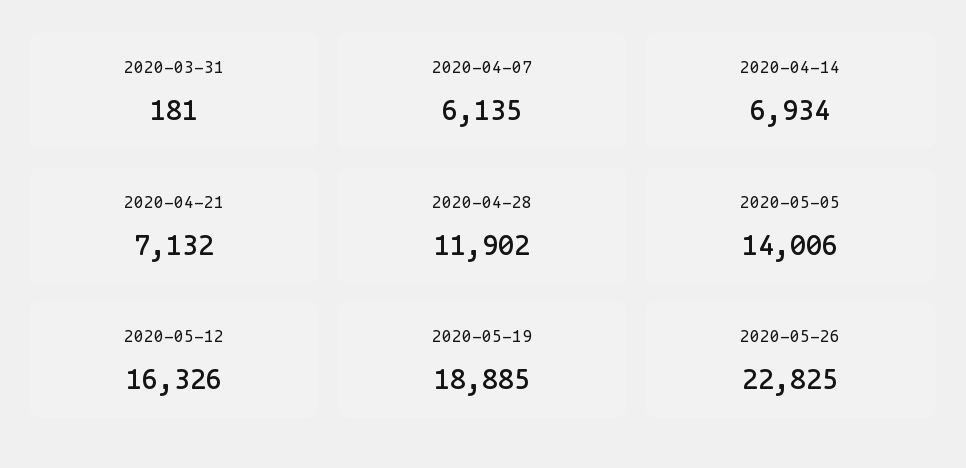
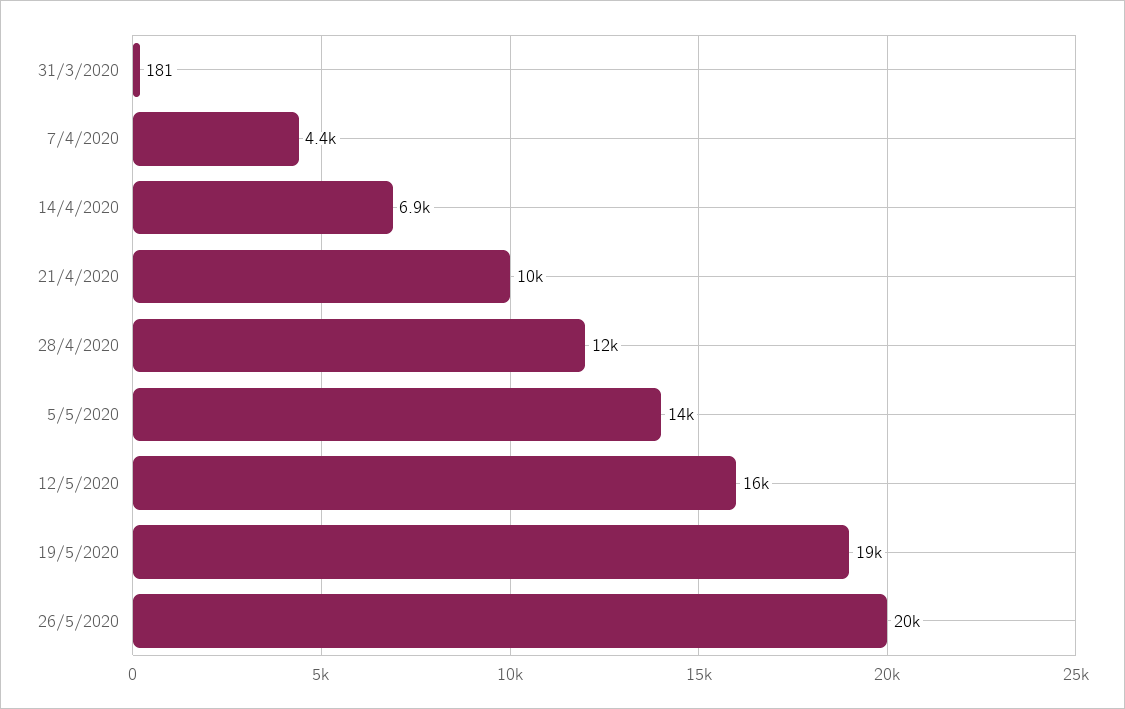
2020-04-07: 6135 -> 4400
2020-04-21: 7132 -> 10000
2020-05-26: 22825 -> 20000

